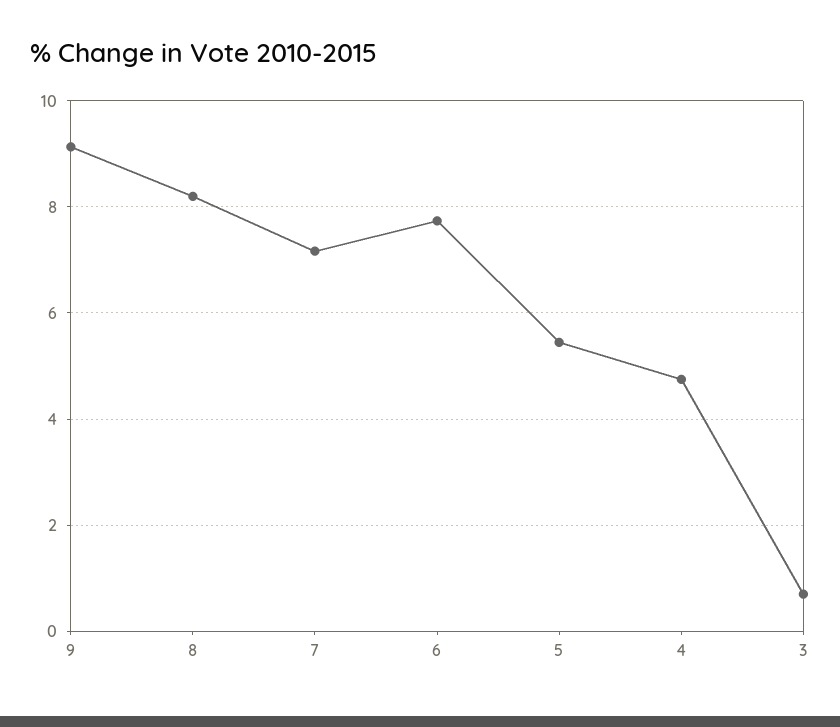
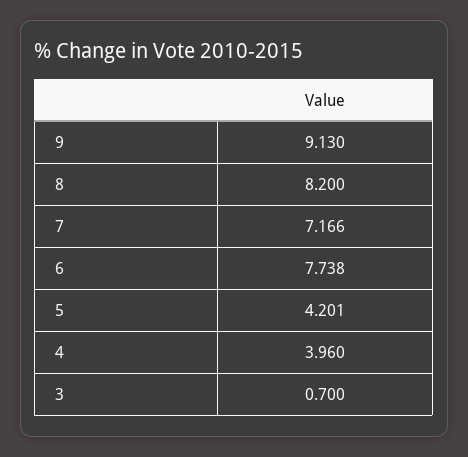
5: 5.4 -> 4.201
4: 4.8 -> 3.96

